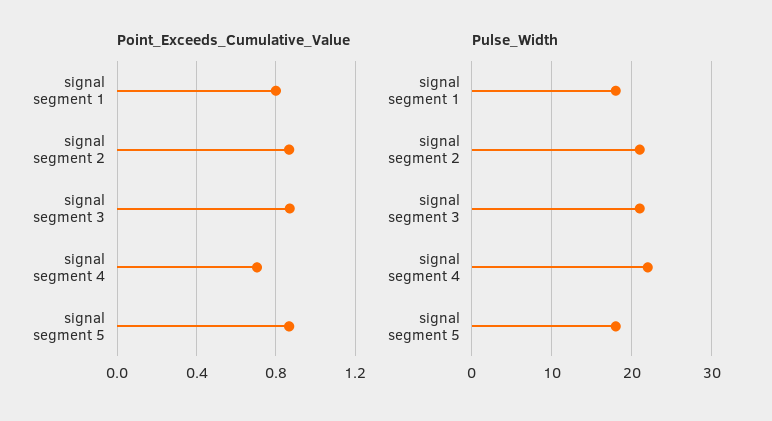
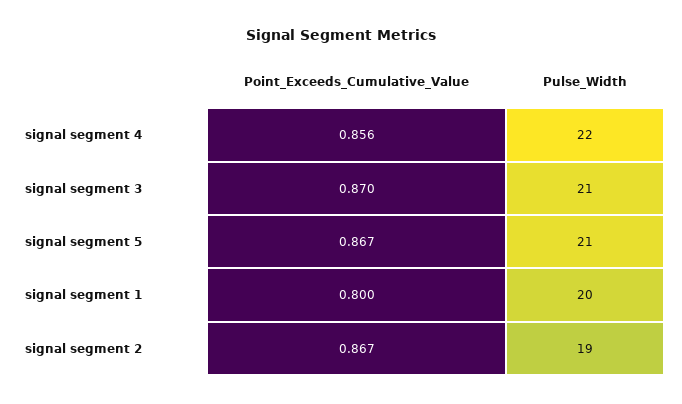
Point_Exceeds_Cumulative_Value, signal segment 4: 0.7 -> 0.856
Pulse_Width, signal segment 1: 18 -> 20
Pulse_Width, signal segment 2: 21 -> 19
Pulse_Width, signal segment 5: 18 -> 21

